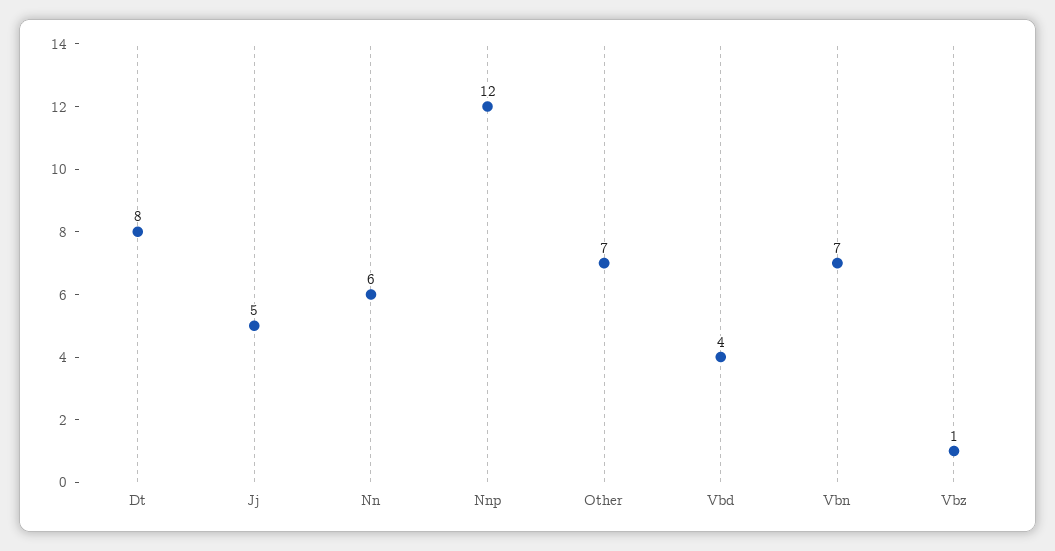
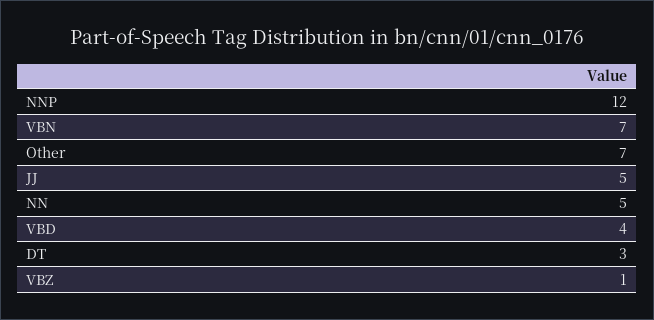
Dt: 8 -> 3
Nn: 6 -> 5

